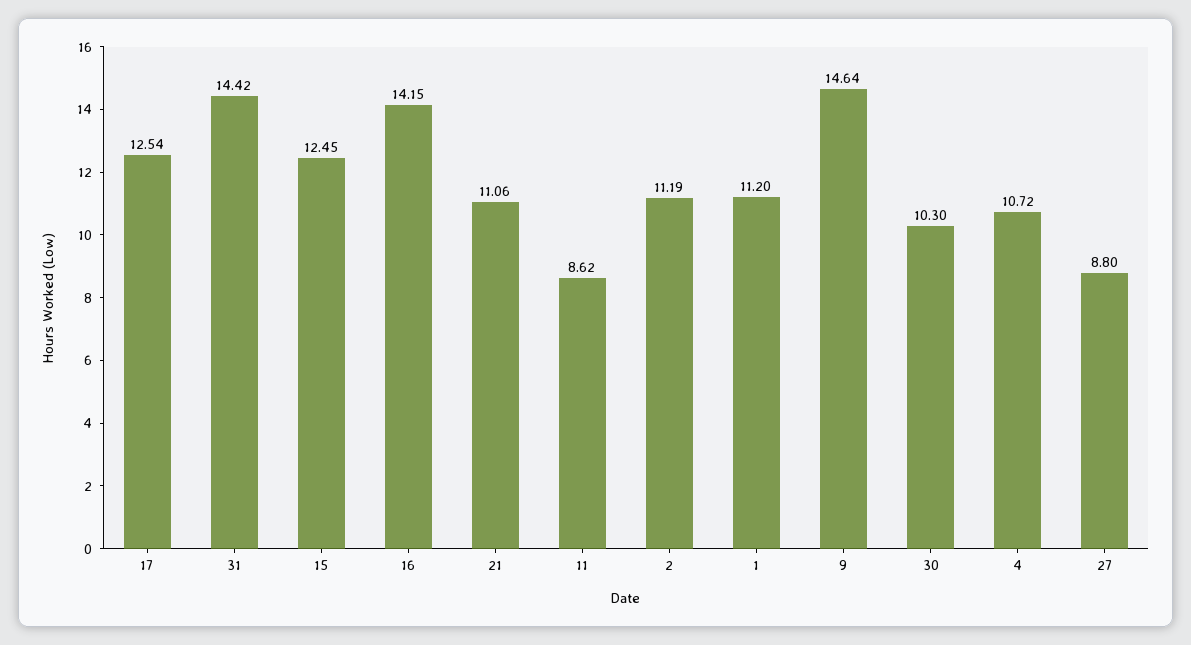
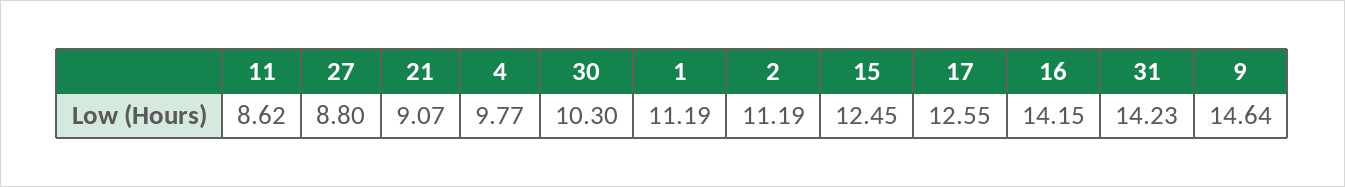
17: 12.54 -> 12.55
31: 14.42 -> 14.23
21: 11.06 -> 9.07
1: 11.2 -> 11.19
4: 10.72 -> 9.77

